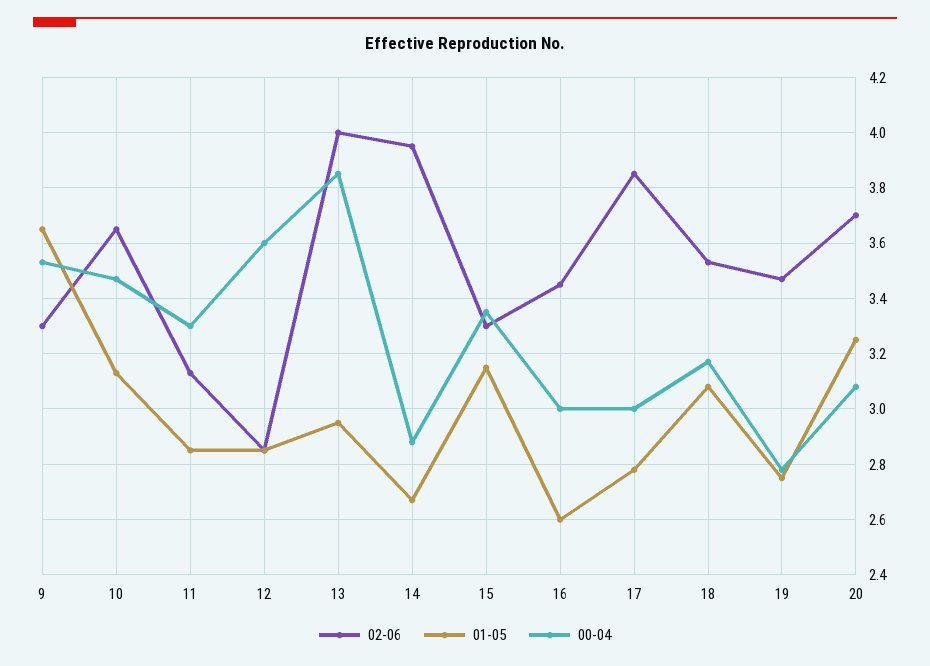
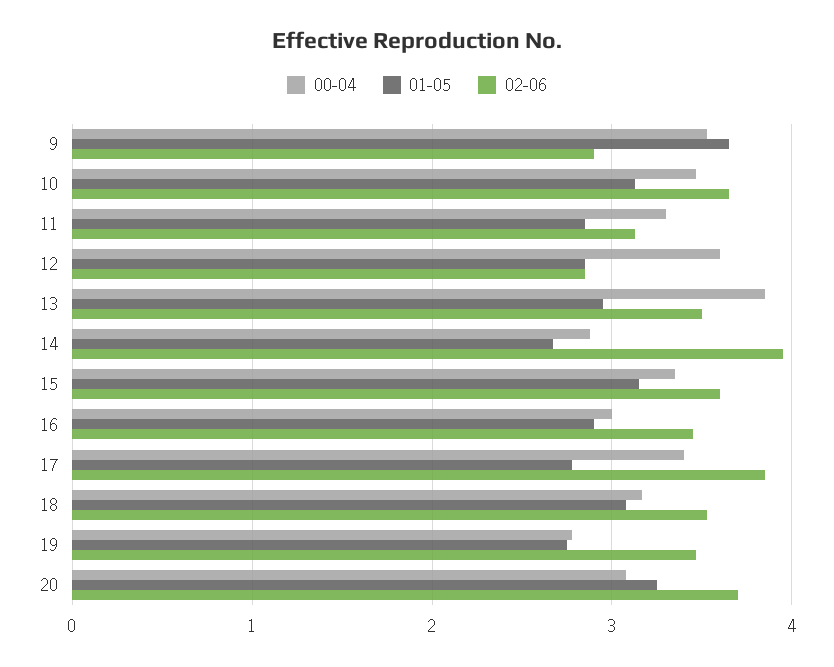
02-06, 9: 3.3 -> 2.9
02-06, 13: 4 -> 3.5
02-06, 15: 3.3 -> 3.6
01-05, 16: 2.6 -> 2.9
00-04, 17: 3 -> 3.4

